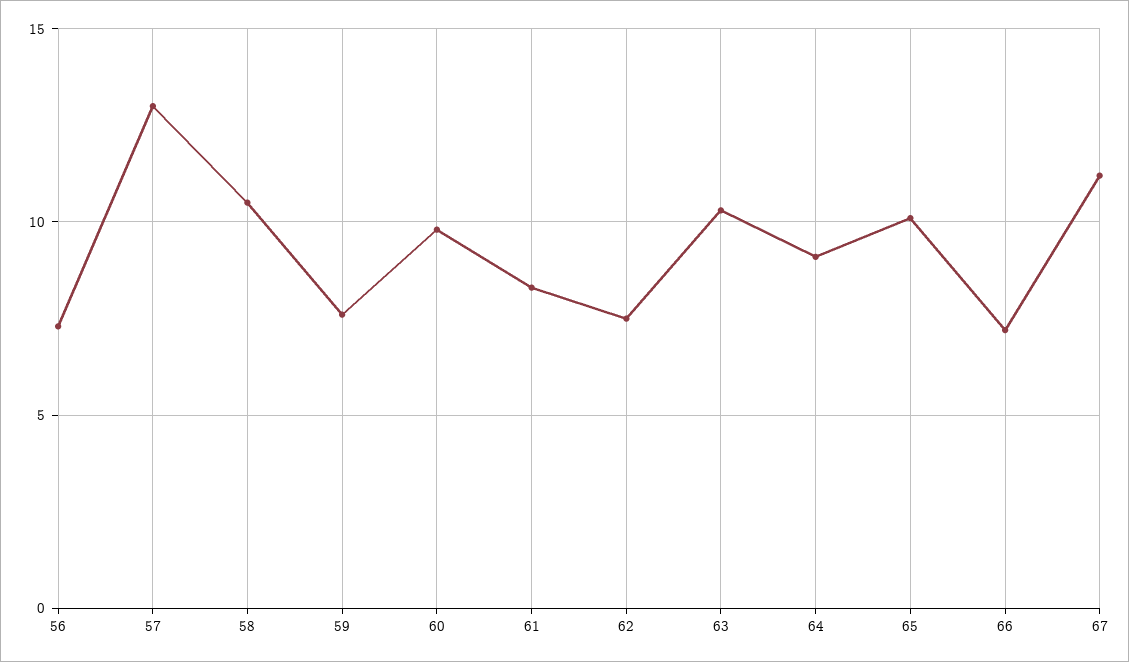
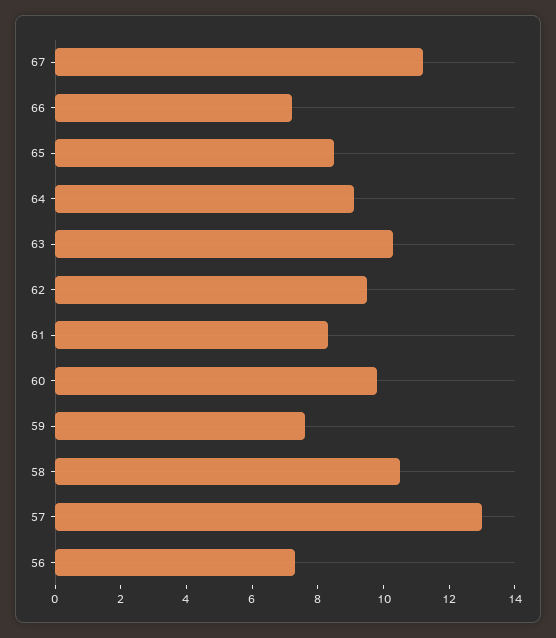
62: 7.5 -> 9.5
65: 10 -> 8.5

